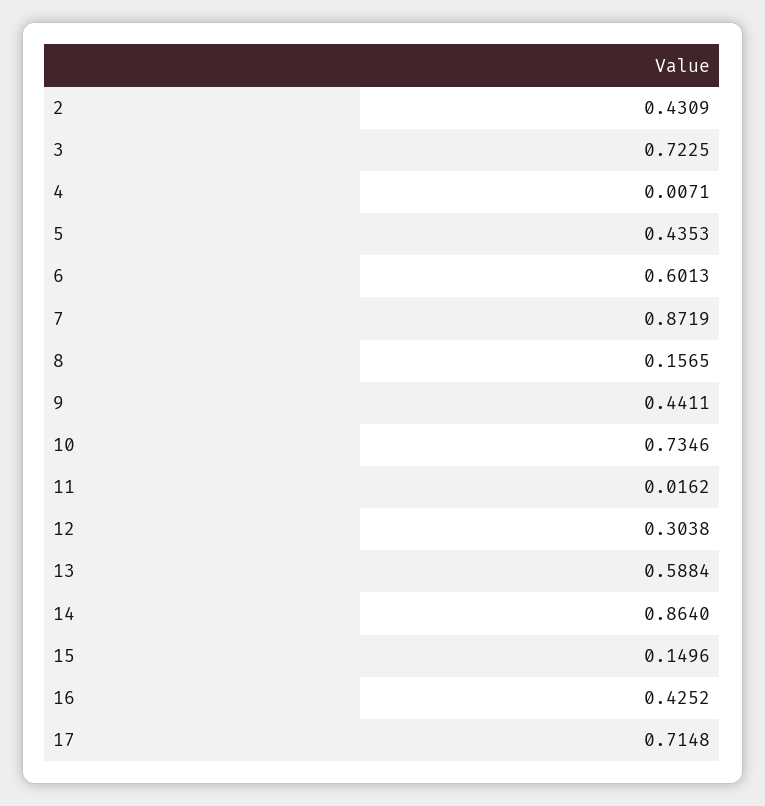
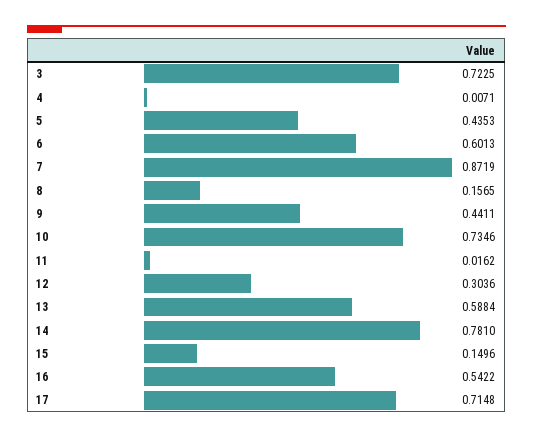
2: 0.4309 -> none
12: 0.3038 -> 0.3036
14: 0.864 -> 0.781
16: 0.4252 -> 0.5422

